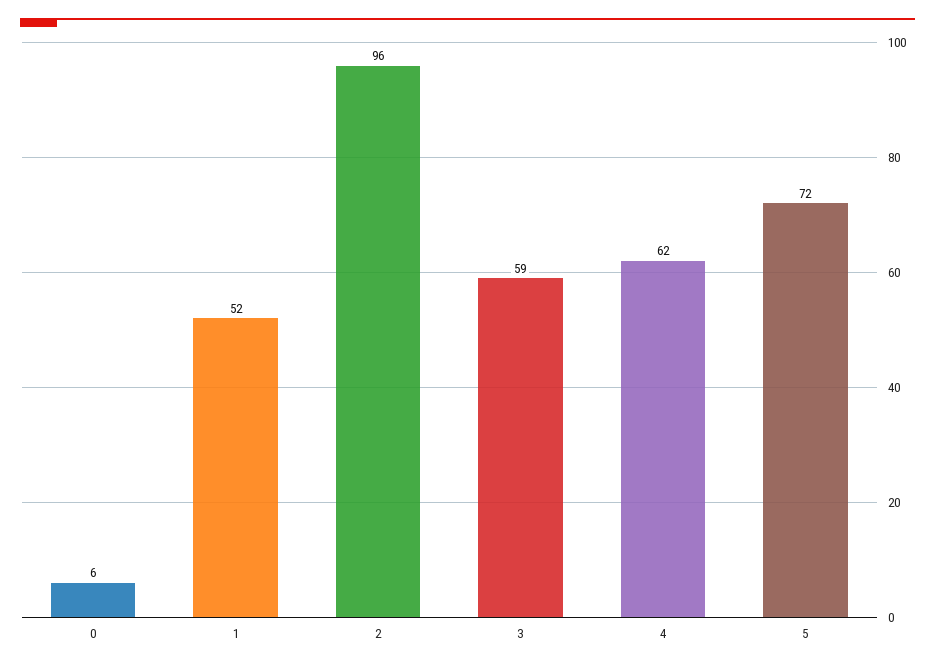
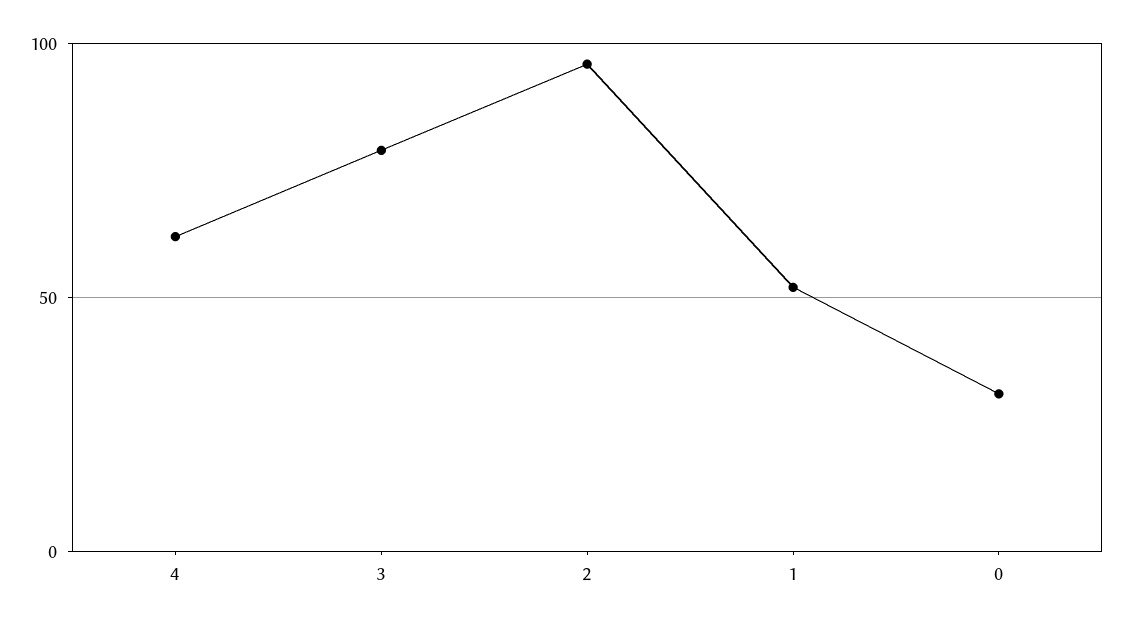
0: 6 -> 30
3: 59 -> 80
5: 72 -> none

